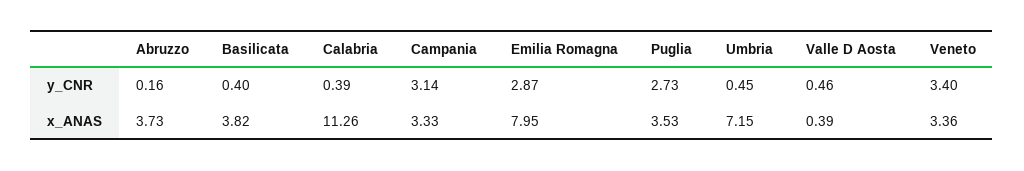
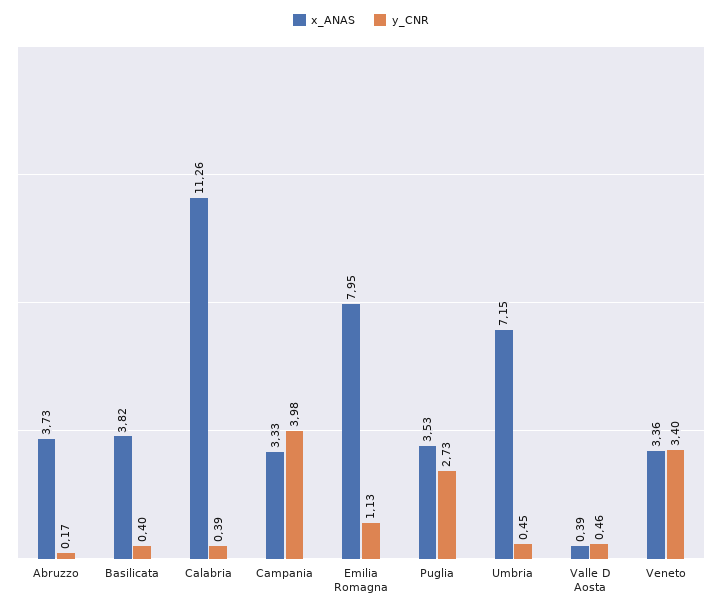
y_CNR, Abruzzo: 0.16 -> 0.17
y_CNR, Campania: 3.14 -> 3.98
y_CNR, Emilia Romagna: 2.87 -> 1.13

